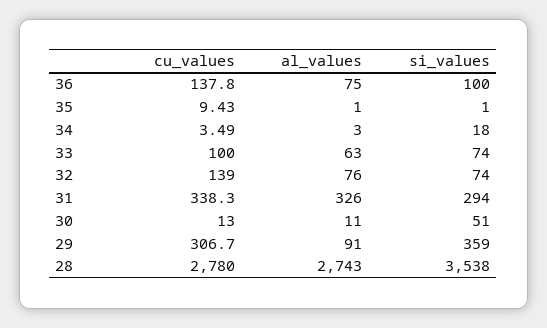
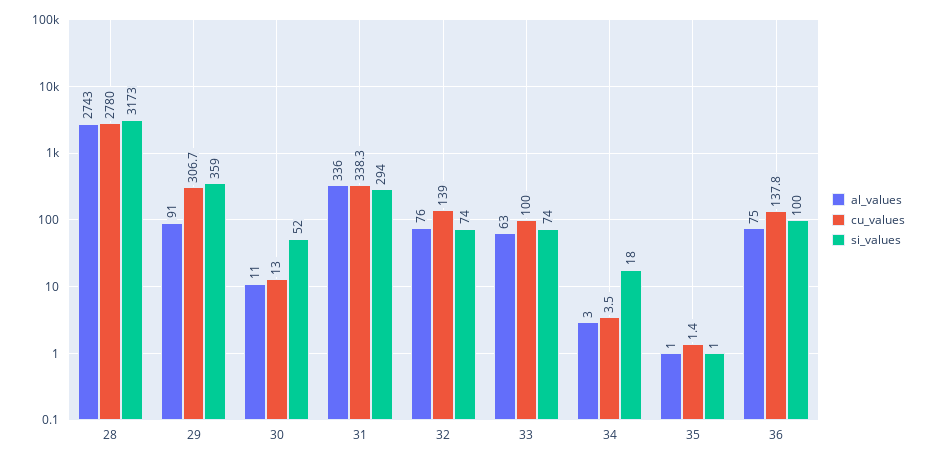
cu_values, 35: 9.43 -> 1.4
al_values, 31: 326 -> 336
si_values, 30: 51 -> 52
si_values, 28: 3538 -> 3173

